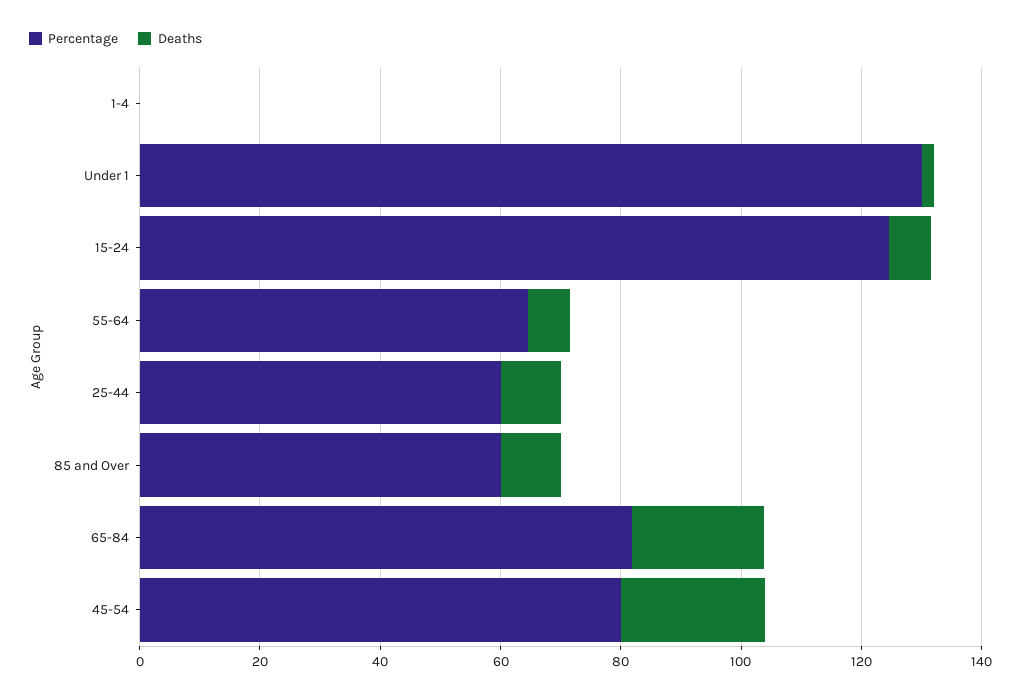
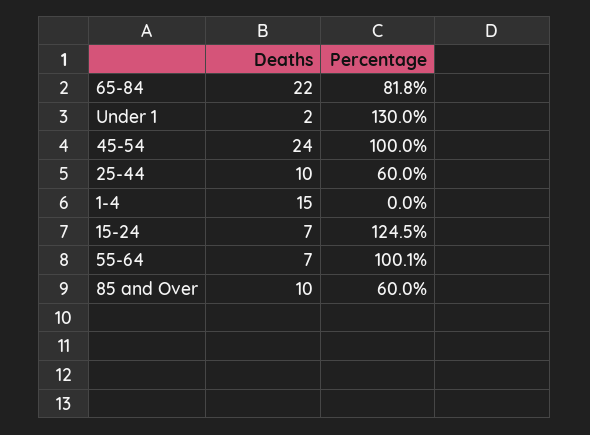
Deaths, 1-4: 0 -> 15
Percentage, 55-64: 65 -> 100.1
Percentage, 45-54: 80 -> 100

